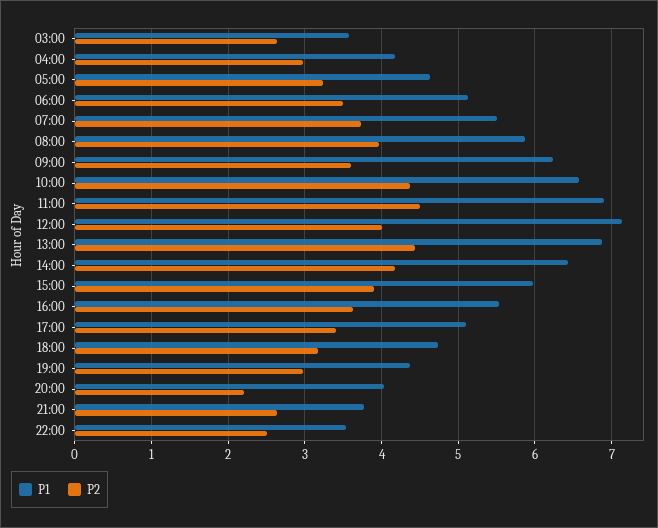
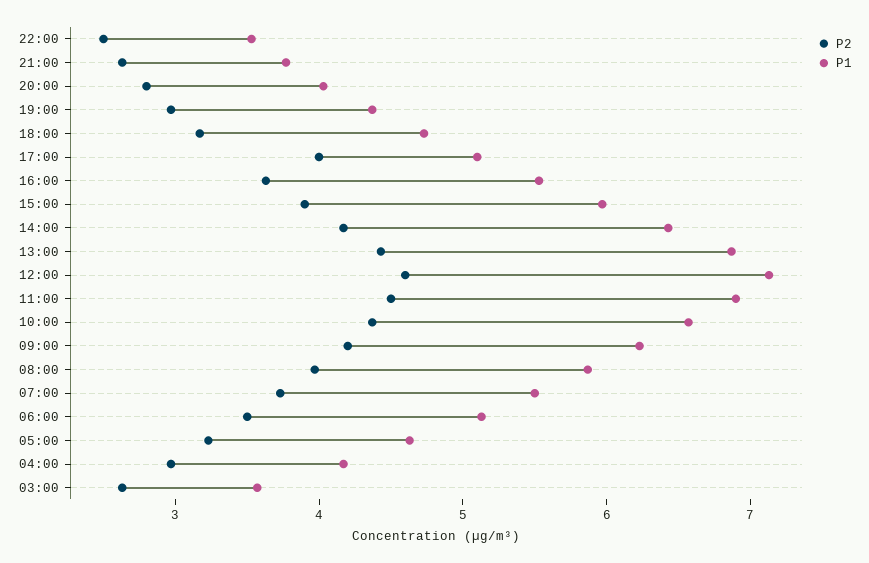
P2, 09:00: 3.6 -> 4.2
P2, 12:00: 4 -> 4.6
P2, 17:00: 3.4 -> 4
P2, 20:00: 2.2 -> 2.8

